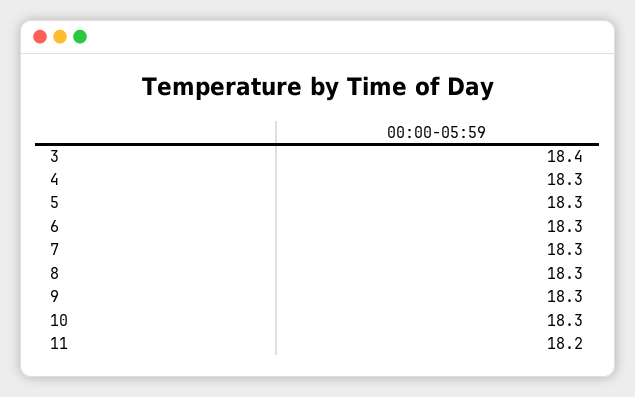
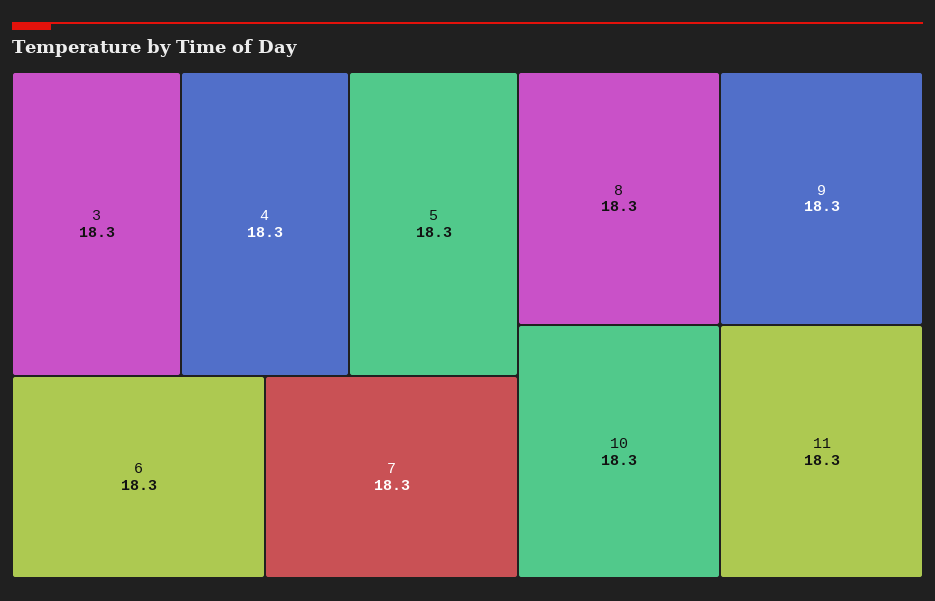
3: 18.4 -> 18.3
11: 18.2 -> 18.3

